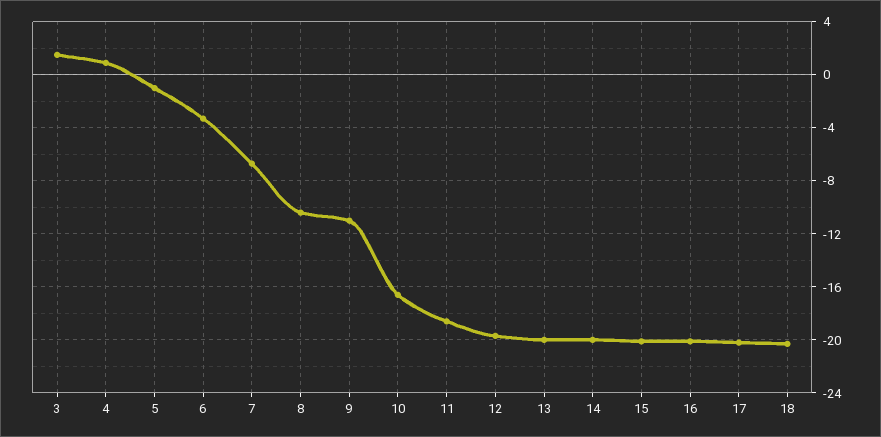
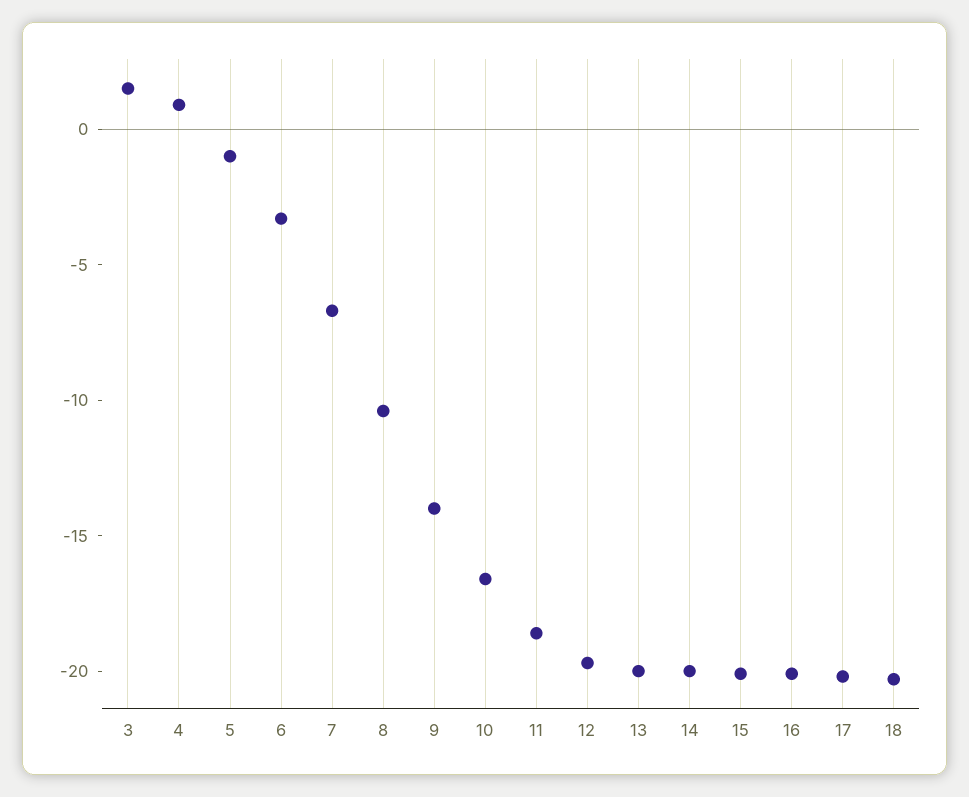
9: -11 -> -14

